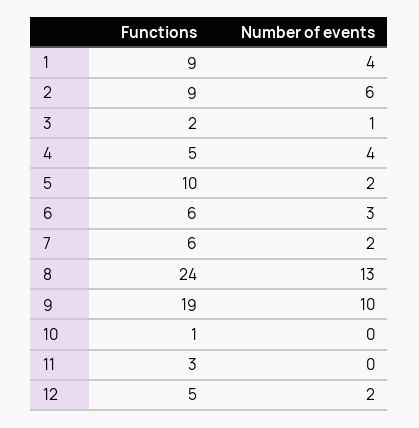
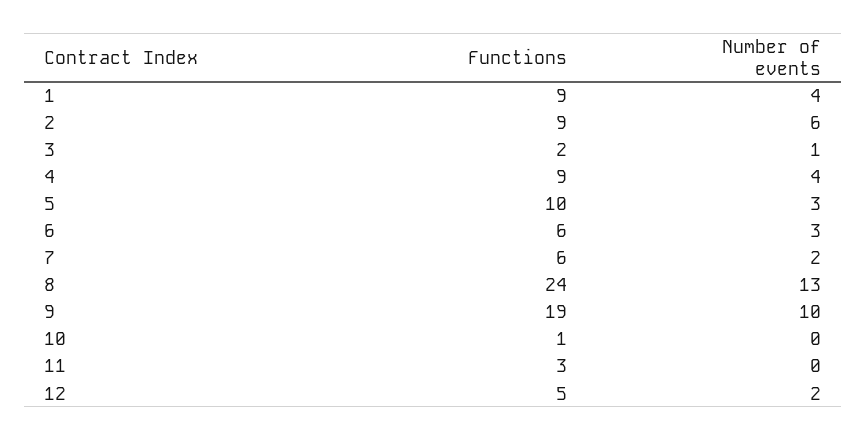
Functions, 4: 5 -> 9
Number of events, 5: 2 -> 3

